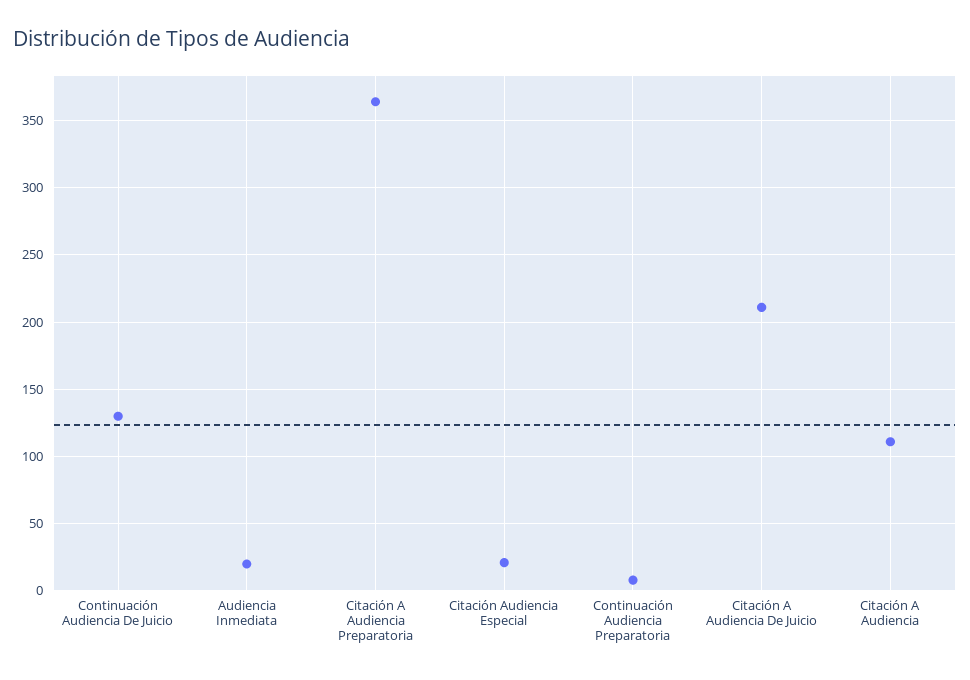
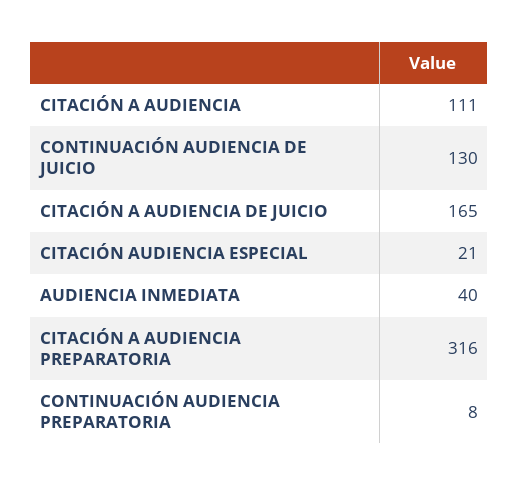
Audiencia Inmediata: 20 -> 40
Citación A Audiencia Preparatoria: 365 -> 316
Citación A Audiencia De Juicio: 210 -> 165

